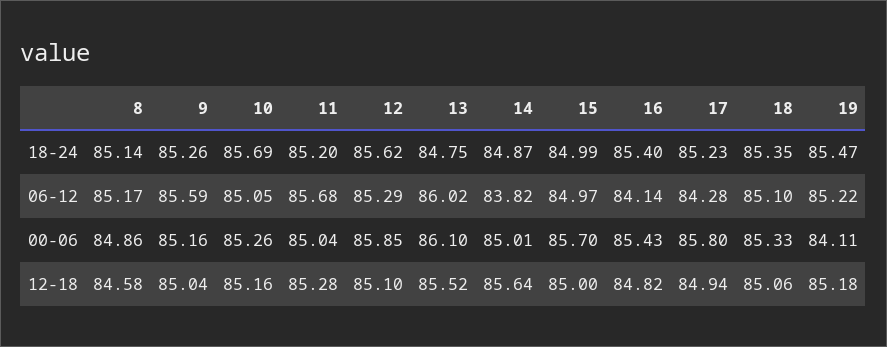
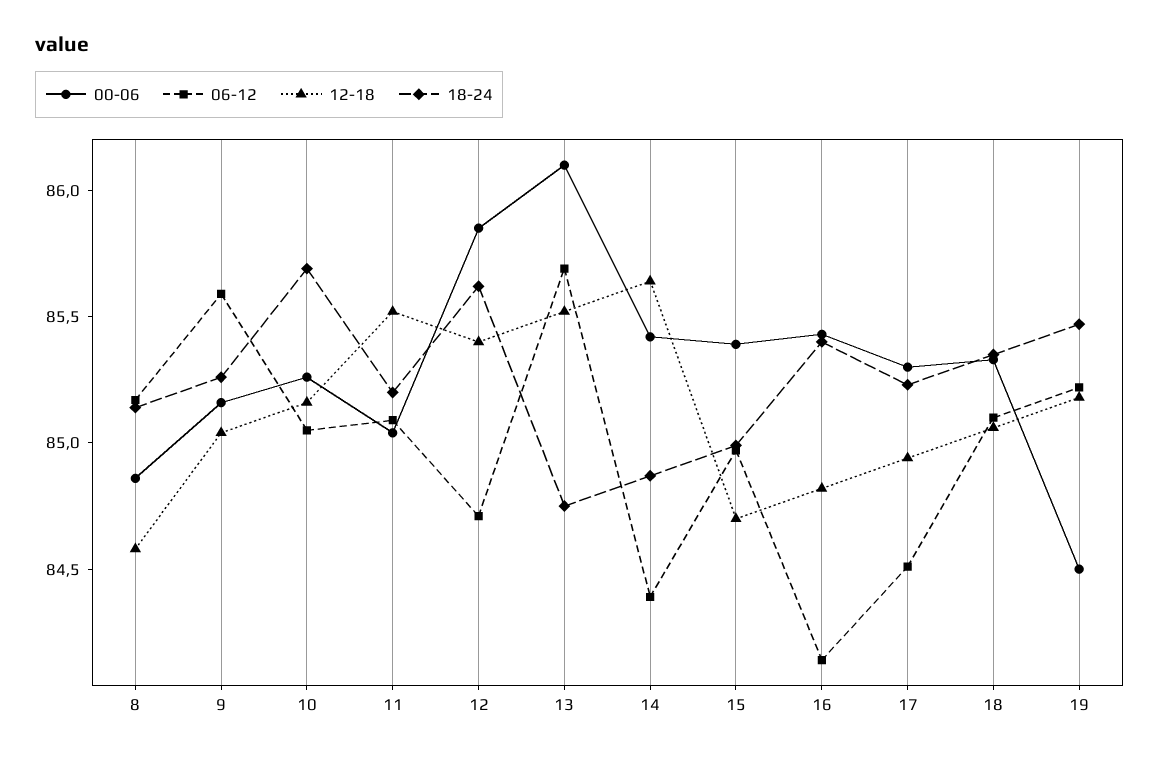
06-12, 11: 85.68 -> 85.1
06-12, 12: 85.29 -> 84.7
06-12, 13: 86.02 -> 85.7
06-12, 14: 83.82 -> 84.4
06-12, 17: 84.28 -> 84.5
00-06, 14: 85.01 -> 85.4
00-06, 15: 85.7 -> 85.4
00-06, 17: 85.8 -> 85.3
00-06, 19: 84.11 -> 84.5
12-18, 11: 85.28 -> 85.5
12-18, 12: 85.1 -> 85.4
12-18, 15: 85 -> 84.7

